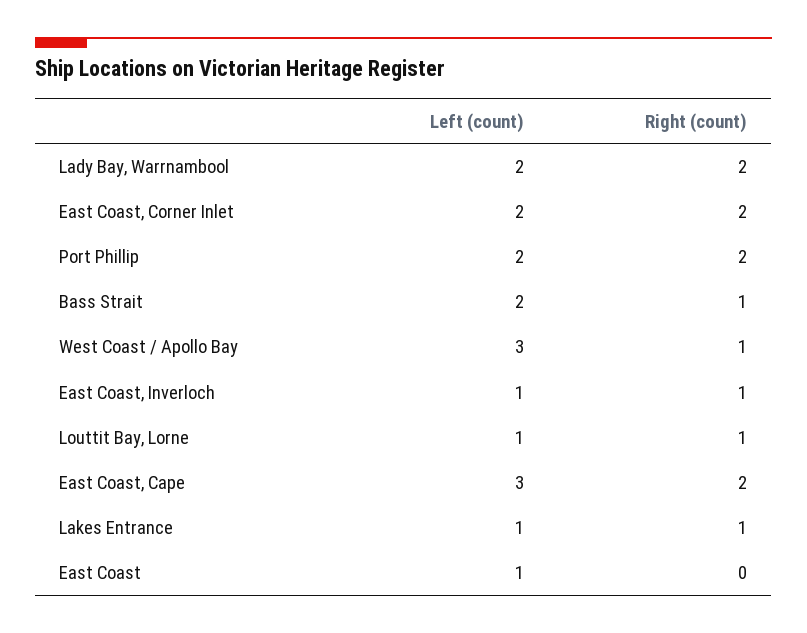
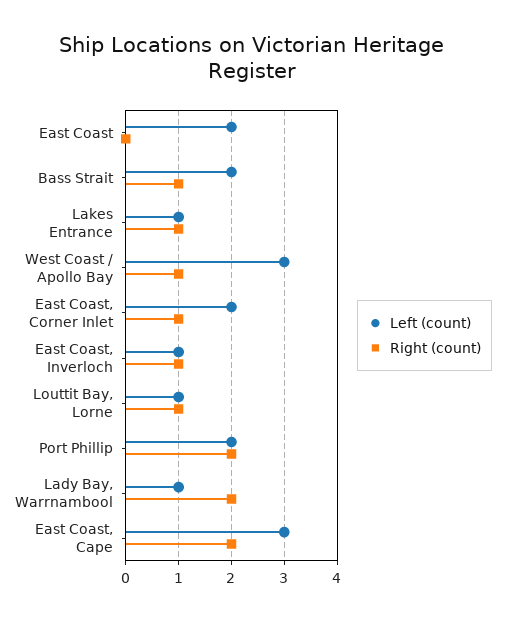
Left (count), Lady Bay, Warrnambool: 2 -> 1
Right (count), East Coast, Corner Inlet: 2 -> 1
Left (count), East Coast: 1 -> 2

